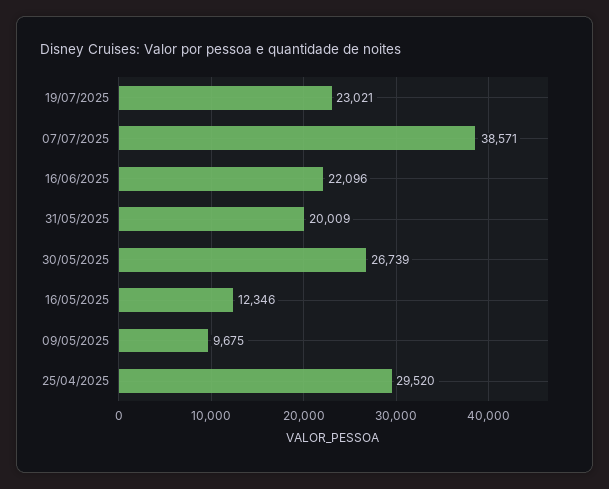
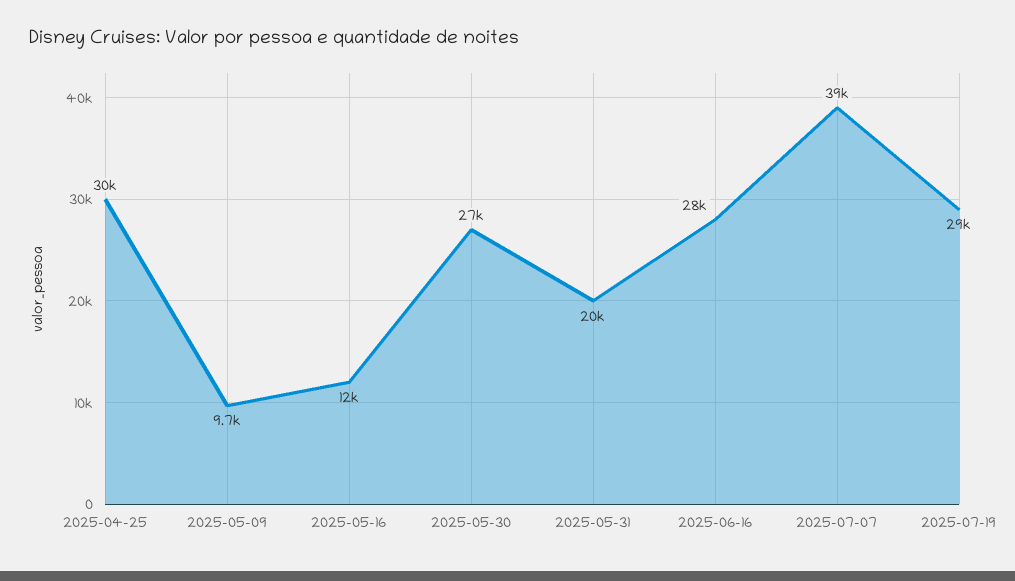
19/07/2025: 23021 -> 29000
16/06/2025: 22096 -> 28000

